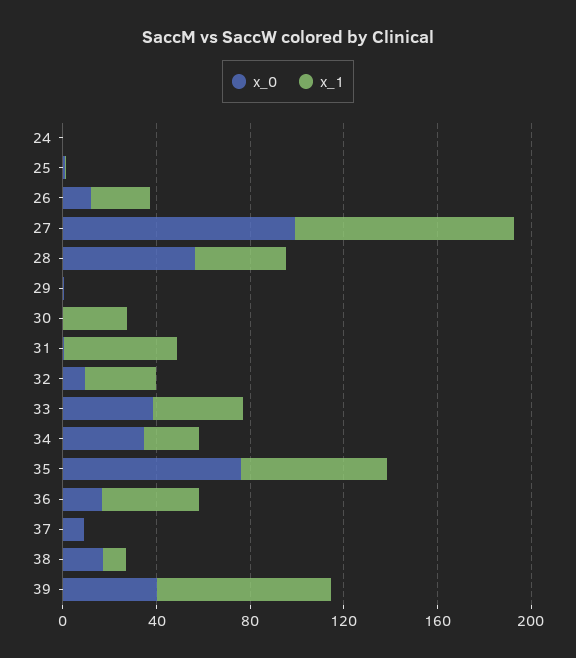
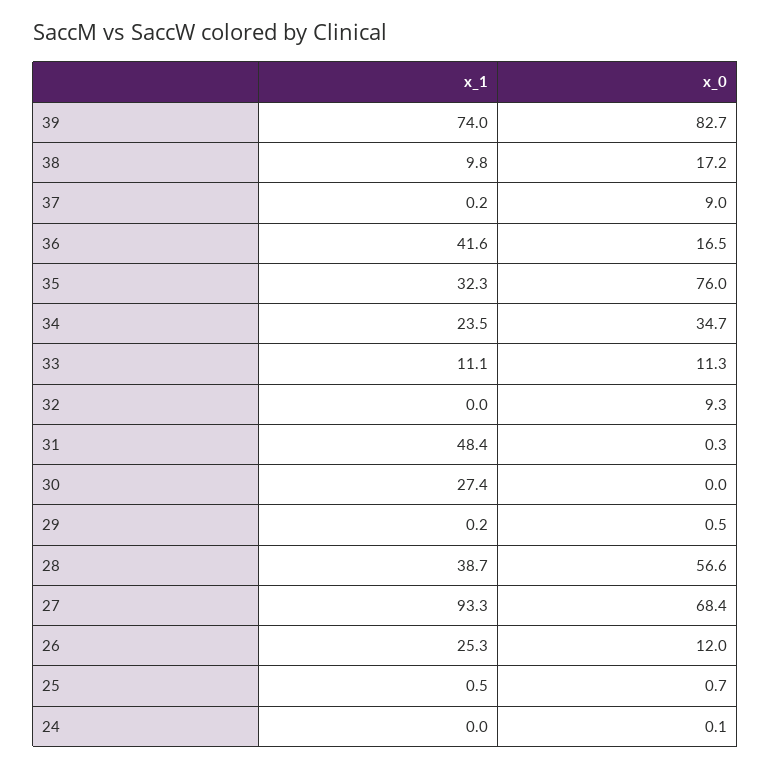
x_0, 27: 100 -> 68.4
x_1, 32: 30 -> 0
x_0, 33: 40 -> 11.3
x_1, 33: 40 -> 11.1
x_1, 35: 60 -> 32.3
x_0, 39: 40 -> 82.7

